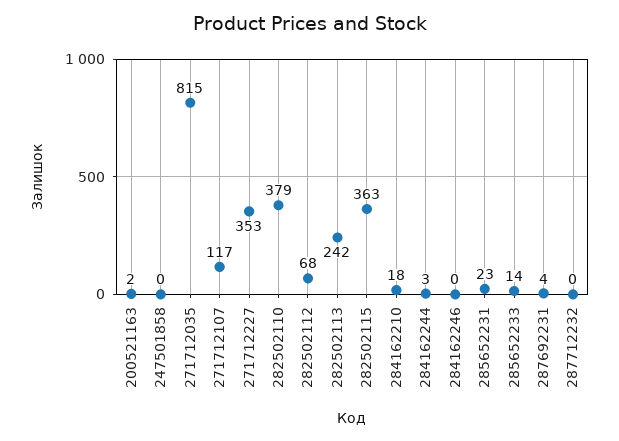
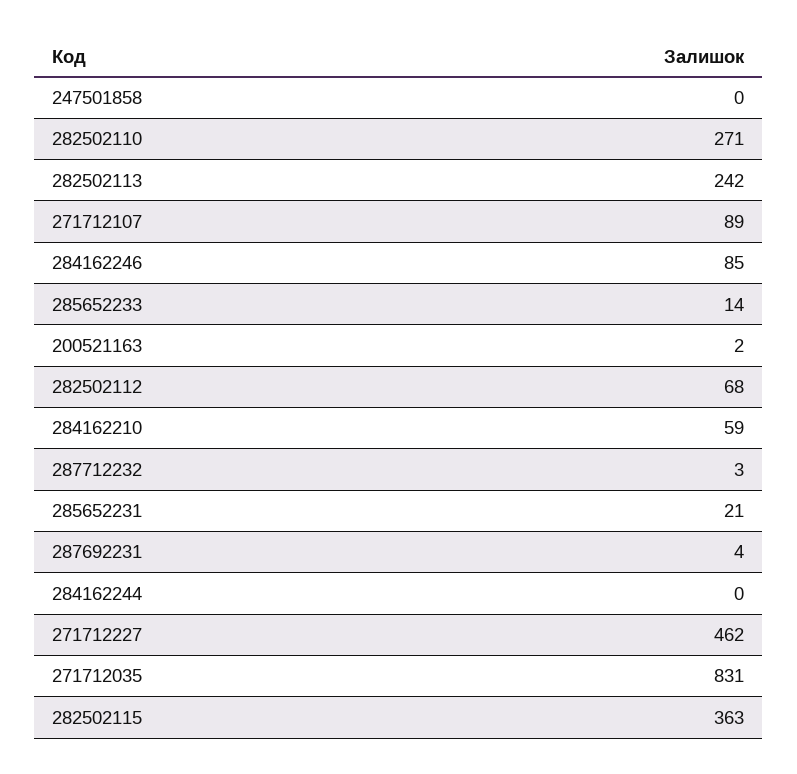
271712035: 815 -> 831
271712107: 117 -> 89
271712227: 353 -> 462
282502110: 379 -> 271
284162210: 18 -> 59
284162244: 3 -> 0
284162246: 0 -> 85
285652231: 23 -> 21
287712232: 0 -> 3

